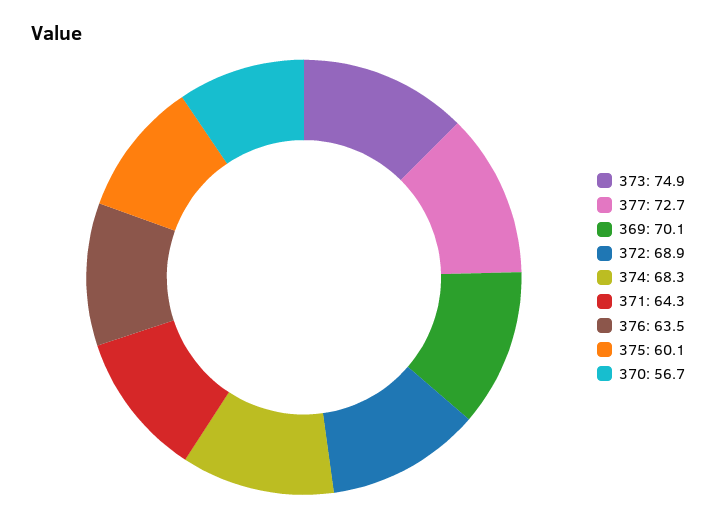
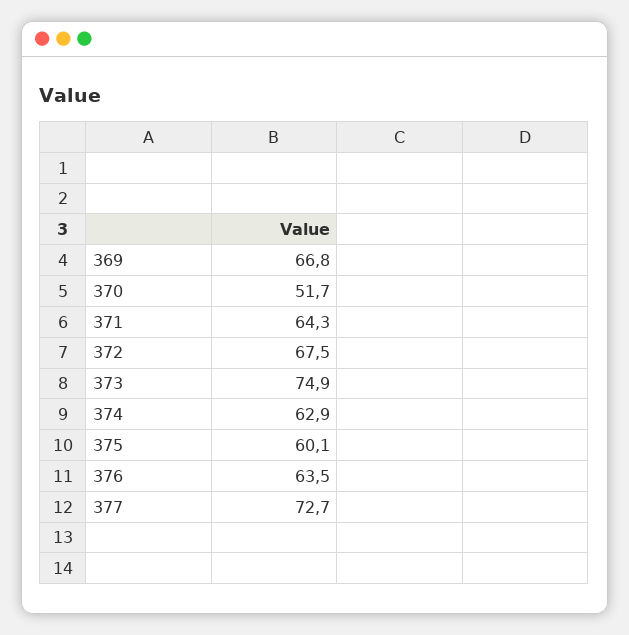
369: 70.1 -> 66.8
372: 68.9 -> 67.5
374: 68.3 -> 62.9
370: 56.7 -> 51.7

